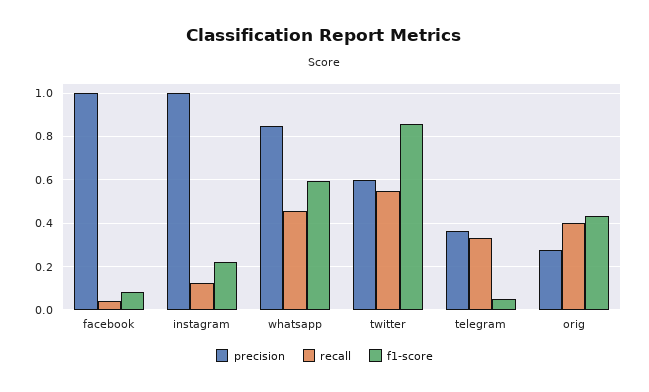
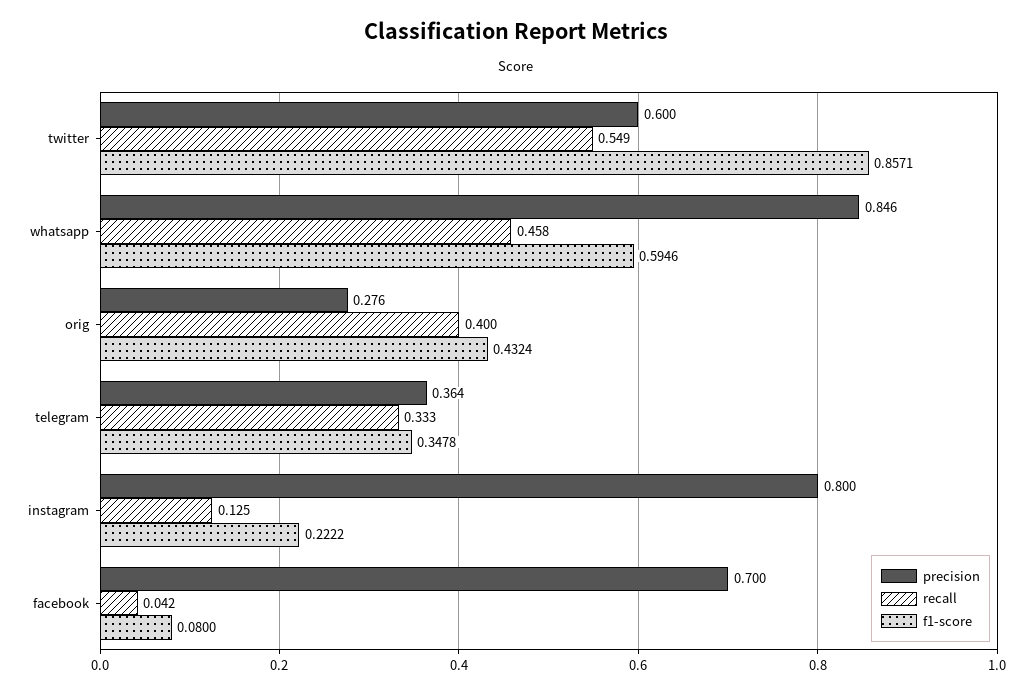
precision, facebook: 1 -> 0.7
precision, instagram: 1 -> 0.8
f1-score, telegram: 0.05 -> 0.3478

